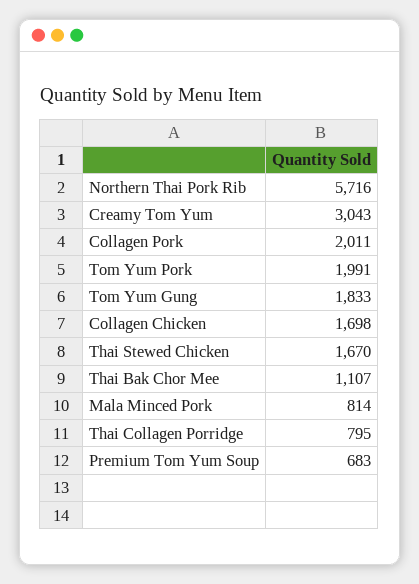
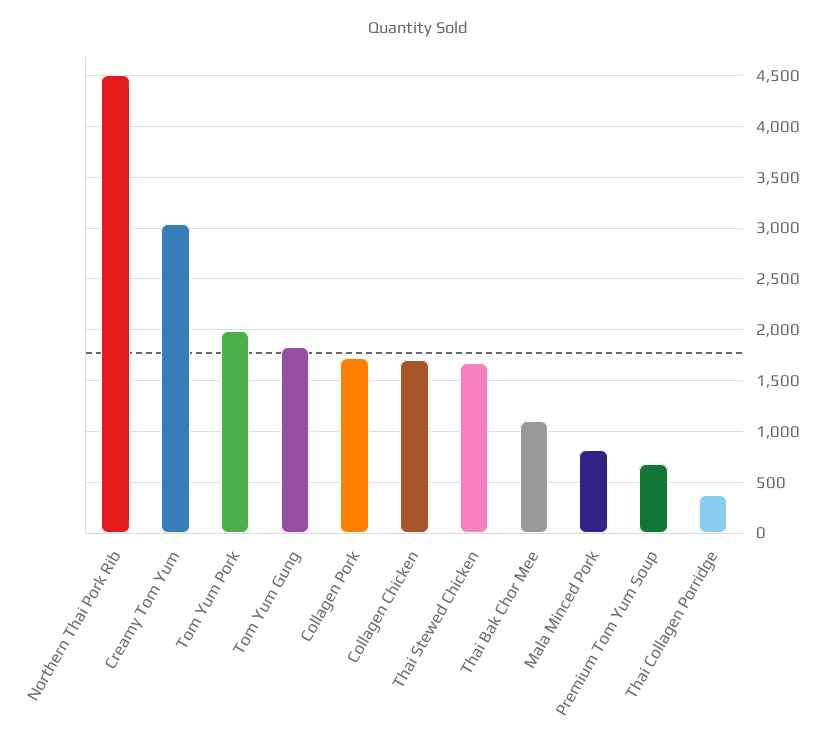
Northern Thai Pork Rib: 5716 -> 4500
Collagen Pork: 2011 -> 1700
Thai Collagen Porridge: 795 -> 400

